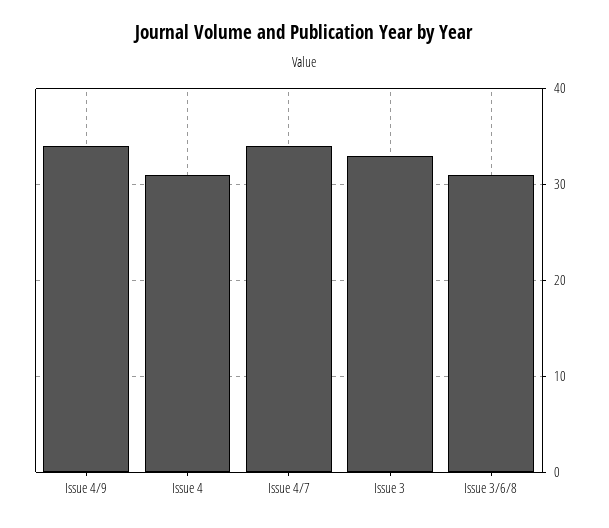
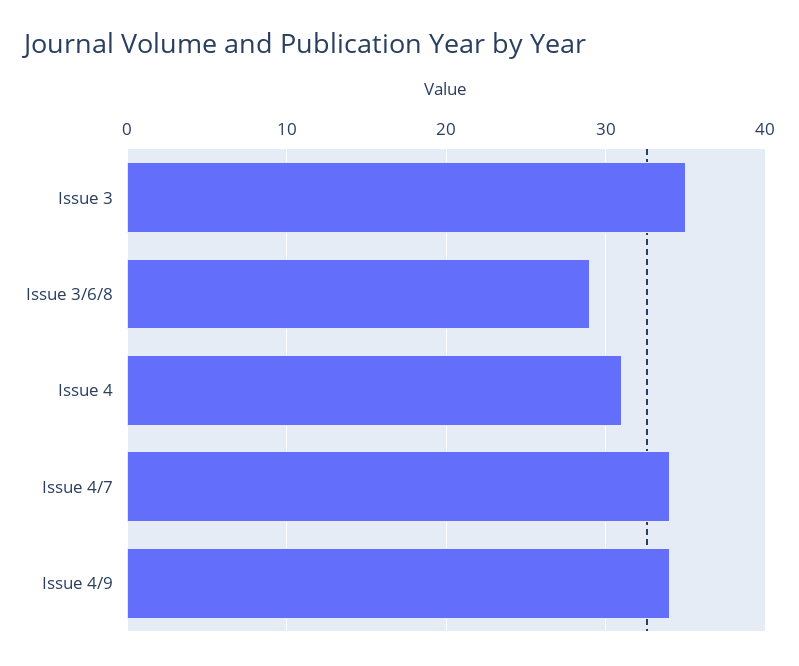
Issue 3: 33 -> 35
Issue 3/6/8: 31 -> 29

